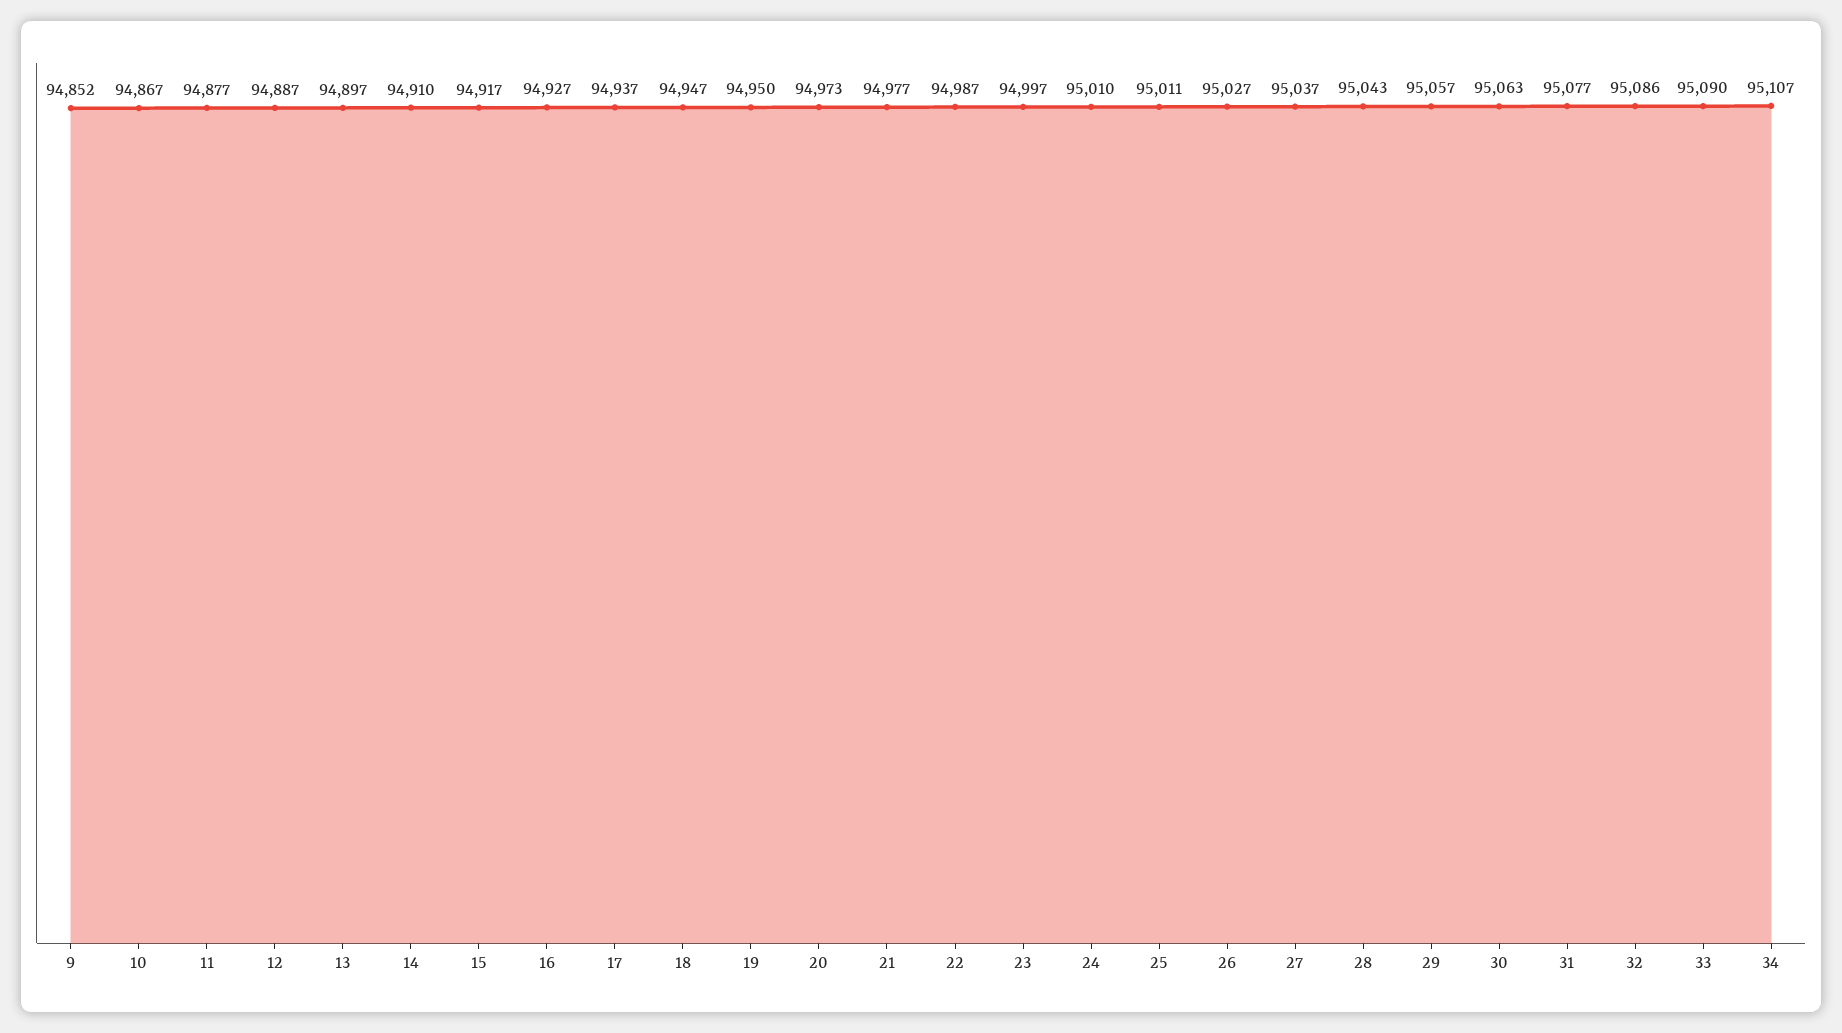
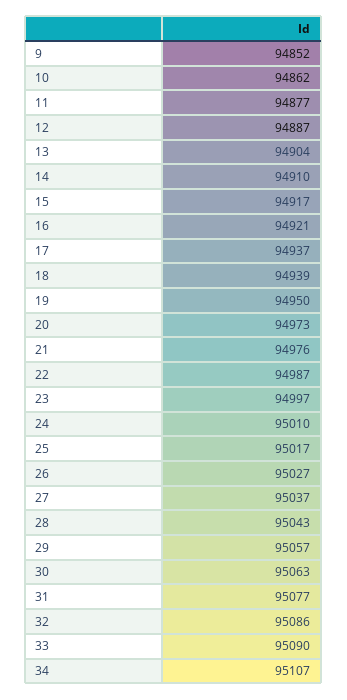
10: 94867 -> 94862
13: 94897 -> 94904
16: 94927 -> 94921
18: 94947 -> 94939
21: 94977 -> 94976
25: 95011 -> 95017

